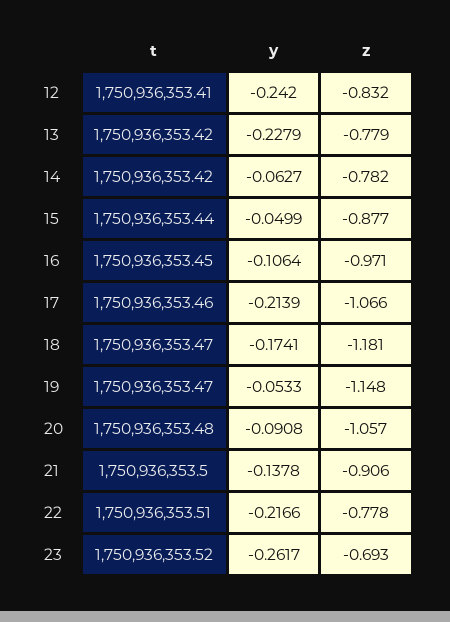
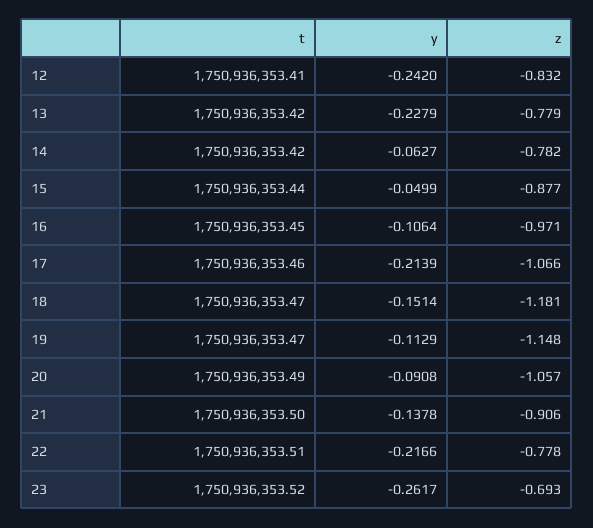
y, 18: -0.1741 -> -0.1514
y, 19: -0.0533 -> -0.1129
t, 20: 1750936353.48 -> 1750936353.49

